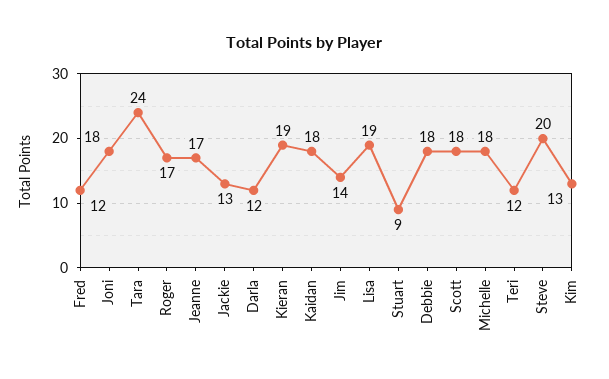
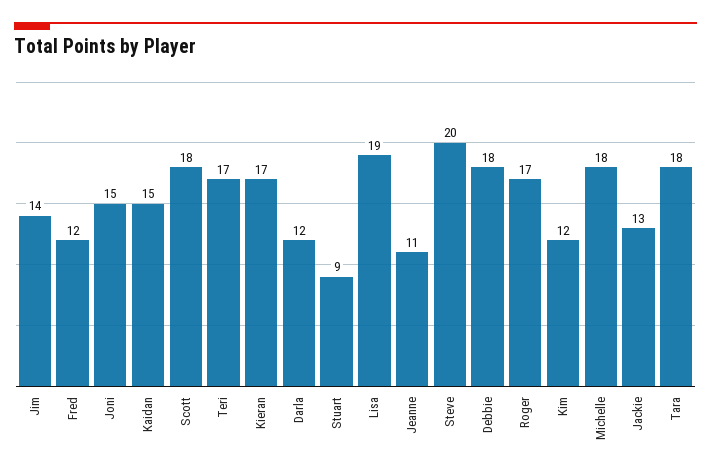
Joni: 18 -> 15
Tara: 24 -> 18
Jeanne: 17 -> 11
Kieran: 19 -> 17
Kaidan: 18 -> 15
Teri: 12 -> 17
Kim: 13 -> 12

